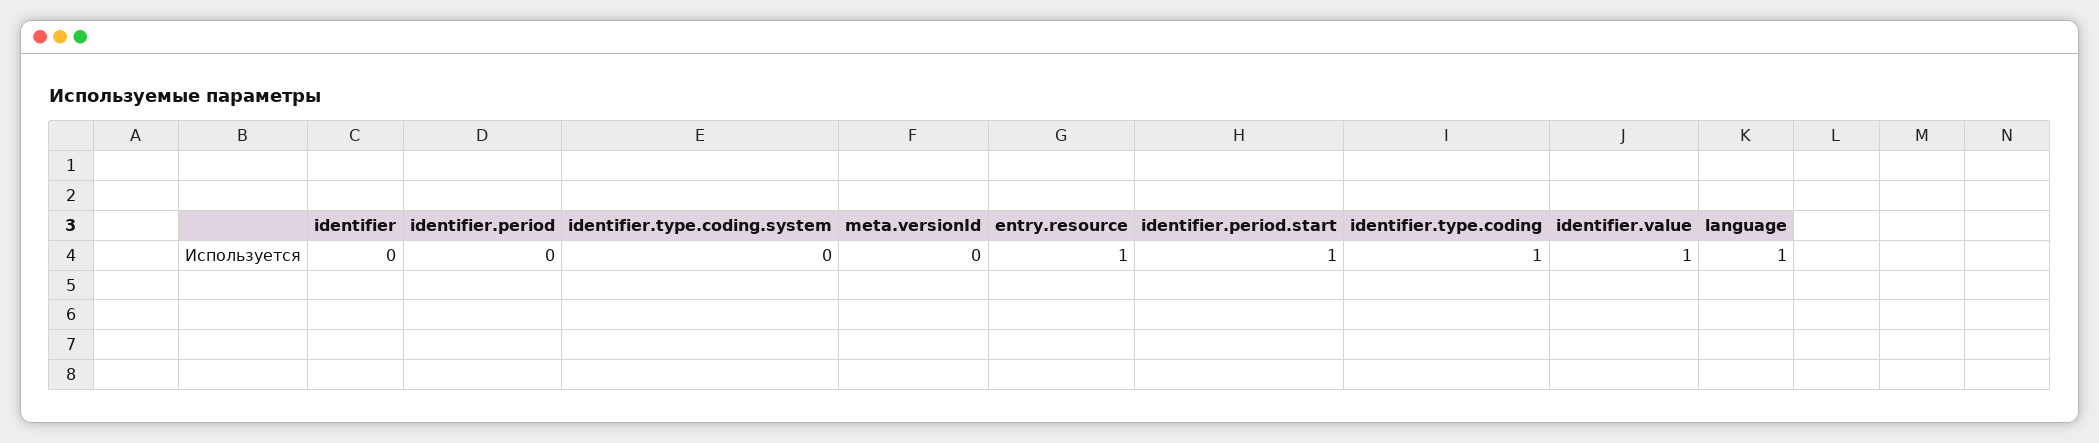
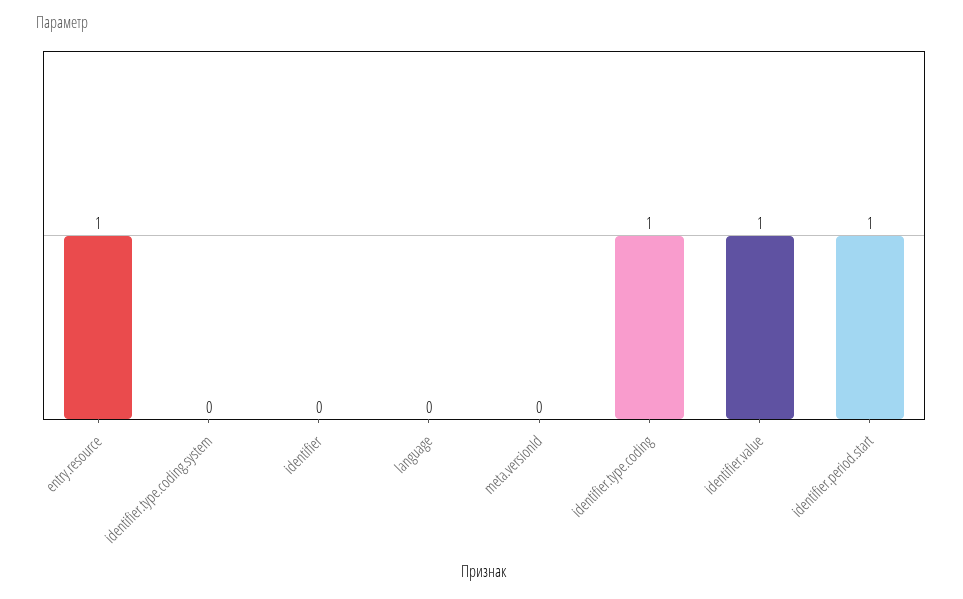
identifier.period: 0 -> none
language: 1 -> 0

